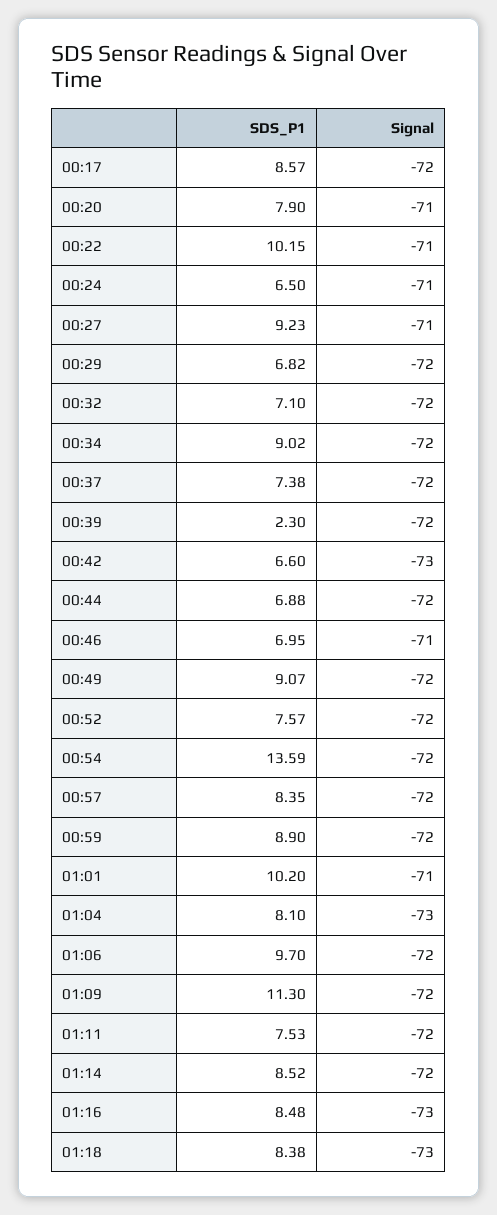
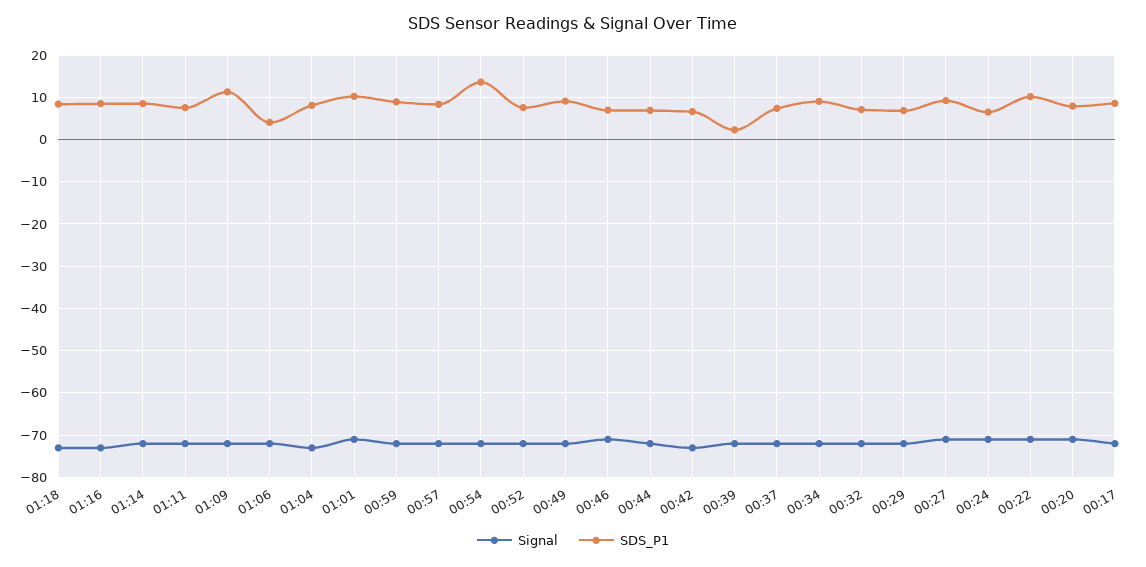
SDS_P1, 01:06: 9.7 -> 4

